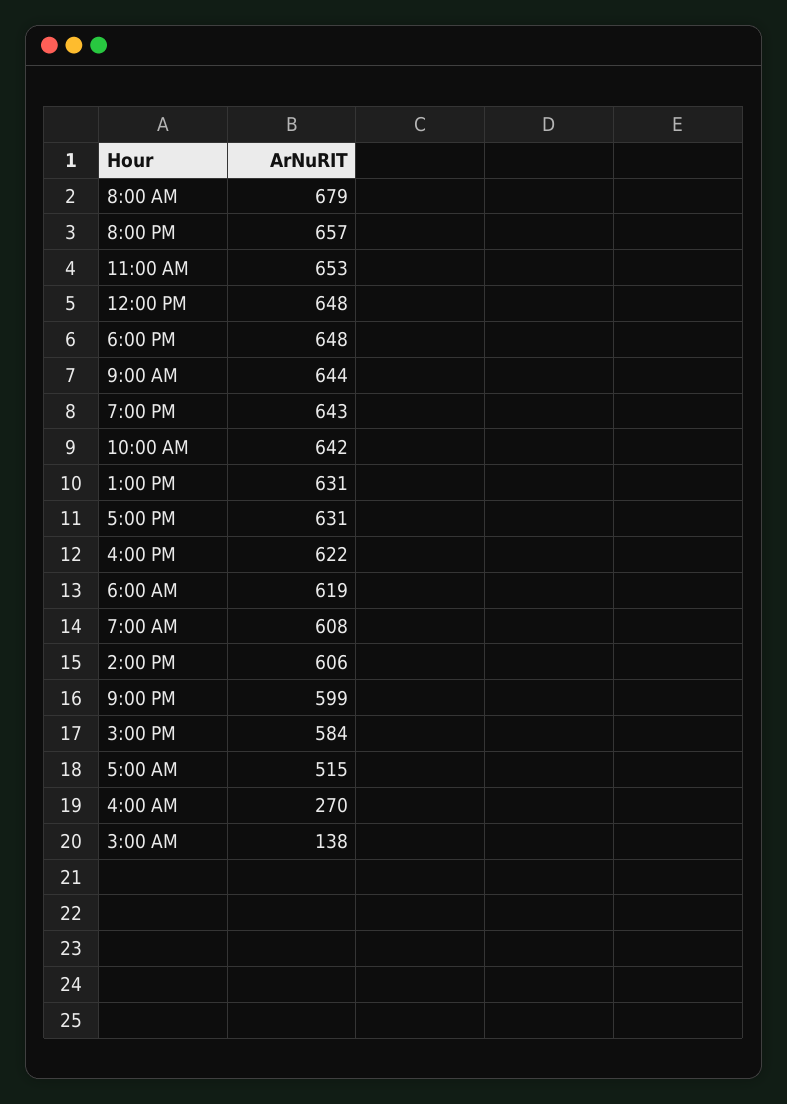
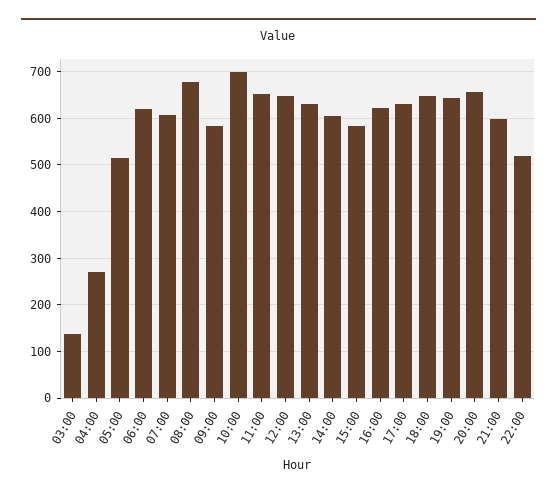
9:00 AM: 644 -> 580
10:00 AM: 642 -> 700
22:00: none -> 520

